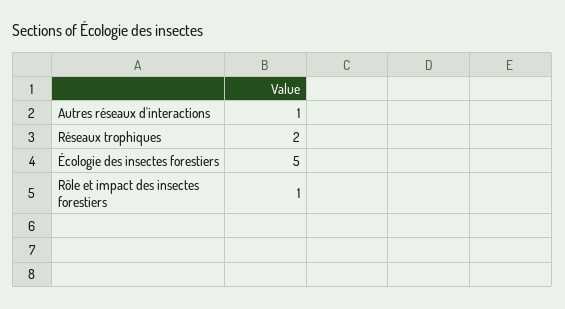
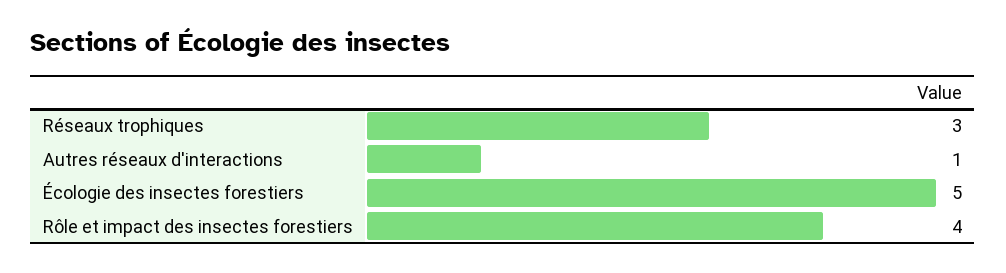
Réseaux trophiques: 2 -> 3
Rôle et impact des insectes forestiers: 1 -> 4

